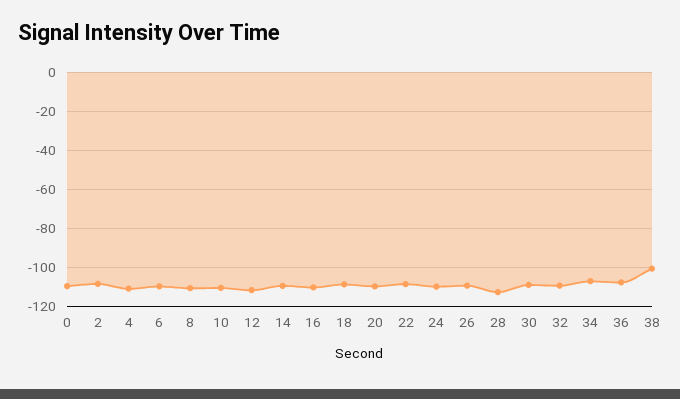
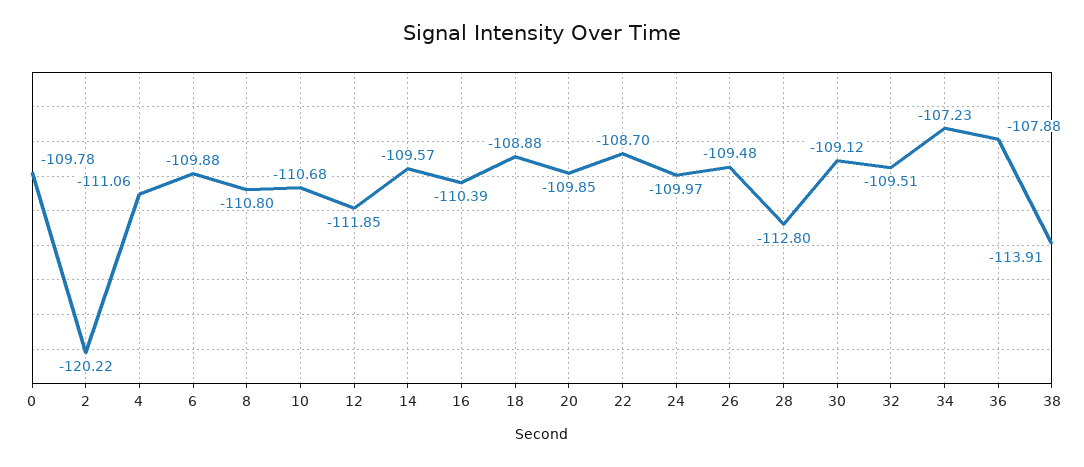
2: -110 -> -120.22
38: -100 -> -113.91

